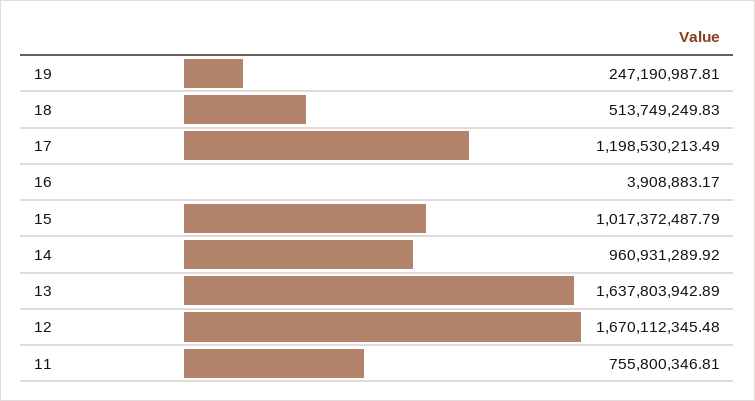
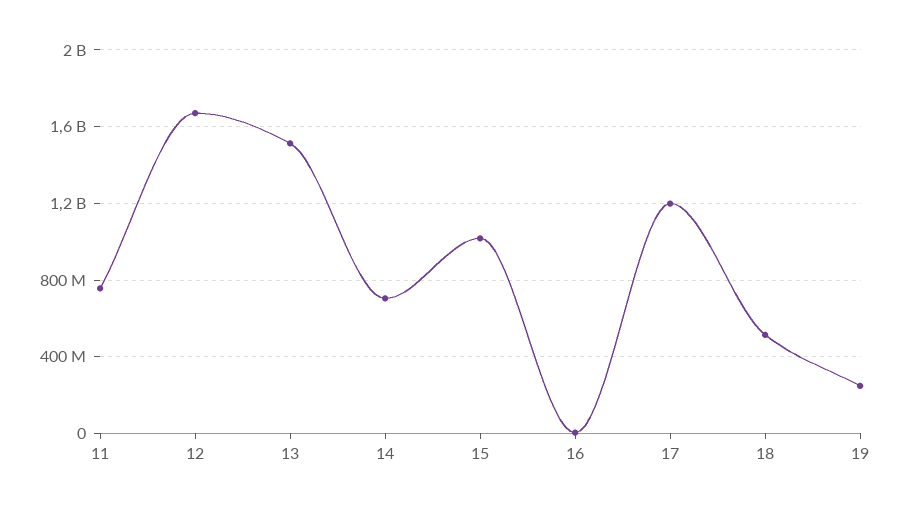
14: 960931289.92 -> 700000000
13: 1637803942.89 -> 1500000000

